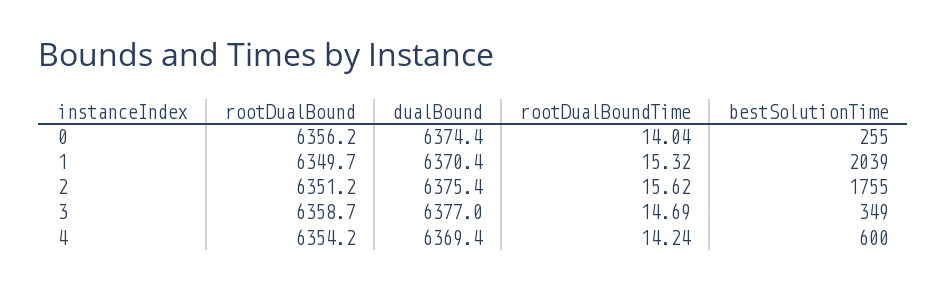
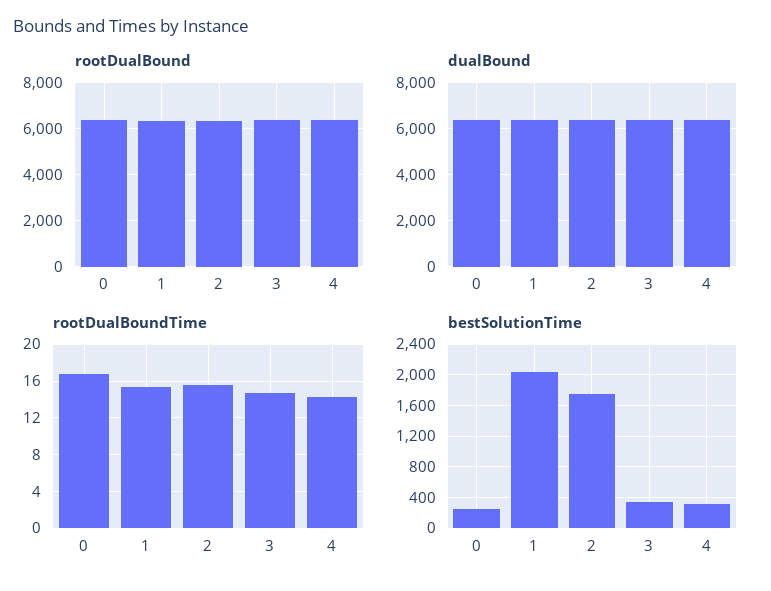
rootDualBoundTime, 0: 14.04 -> 17
bestSolutionTime, 4: 600 -> 300

